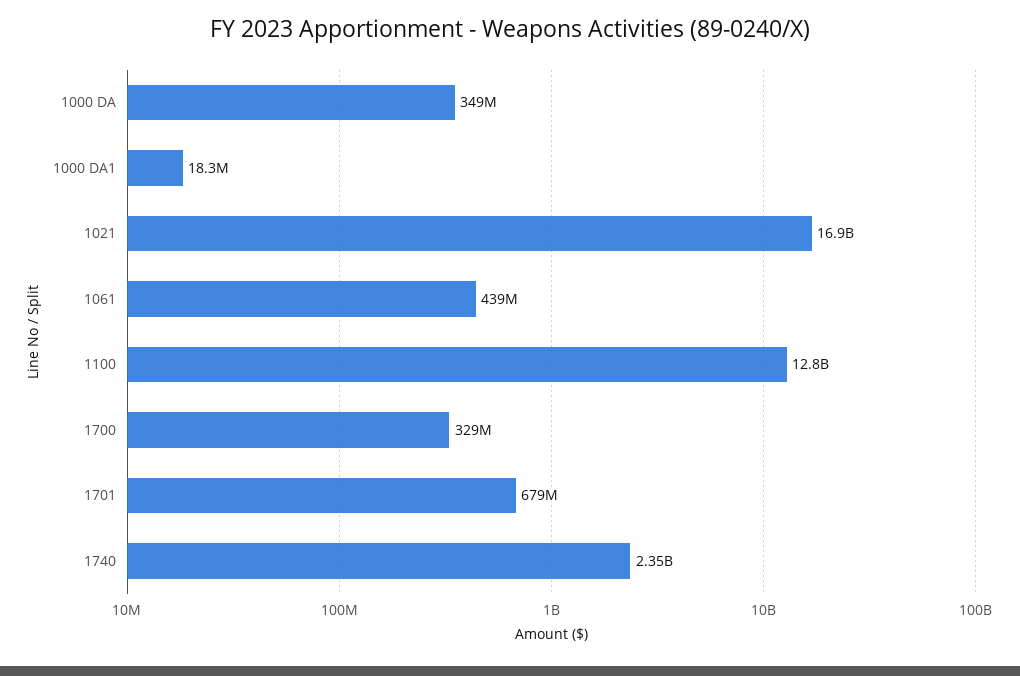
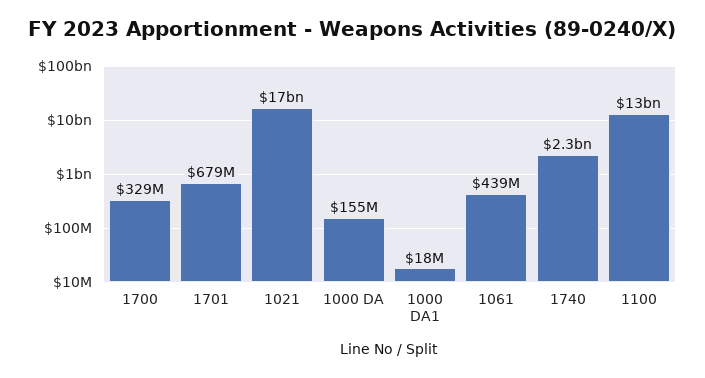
1000 DA: 349000000 -> 155000000

